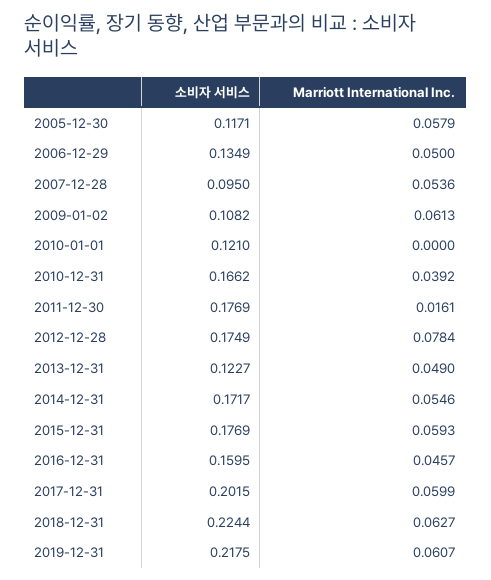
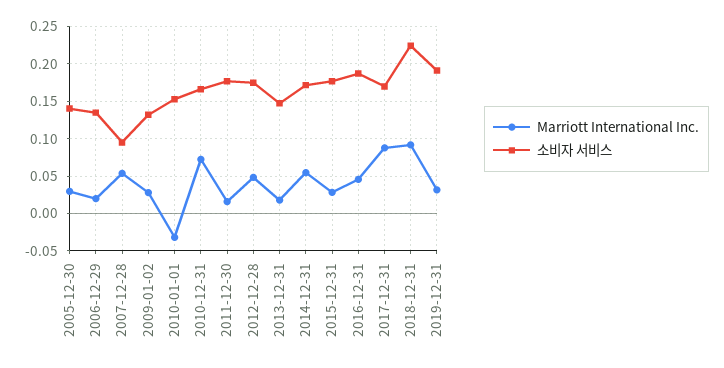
소비자 서비스, 2005-12-30: 0.1171 -> 0.14
Marriott International Inc., 2005-12-30: 0.0579 -> 0.03
Marriott International Inc., 2006-12-29: 0.05 -> 0.02
소비자 서비스, 2009-01-02: 0.1082 -> 0.13
Marriott International Inc., 2009-01-02: 0.0613 -> 0.03
소비자 서비스, 2010-01-01: 0.121 -> 0.15
Marriott International Inc., 2010-01-01: 0 -> -0.03
Marriott International Inc., 2010-12-31: 0.0392 -> 0.07
Marriott International Inc., 2012-12-28: 0.0784 -> 0.05
소비자 서비스, 2013-12-31: 0.1227 -> 0.15
Marriott International Inc., 2013-12-31: 0.049 -> 0.02
Marriott International Inc., 2015-12-31: 0.0593 -> 0.03
소비자 서비스, 2016-12-31: 0.1595 -> 0.19
소비자 서비스, 2017-12-31: 0.2015 -> 0.17
Marriott International Inc., 2017-12-31: 0.0599 -> 0.09
Marriott International Inc., 2018-12-31: 0.0627 -> 0.09
소비자 서비스, 2019-12-31: 0.2175 -> 0.19
Marriott International Inc., 2019-12-31: 0.0607 -> 0.03

